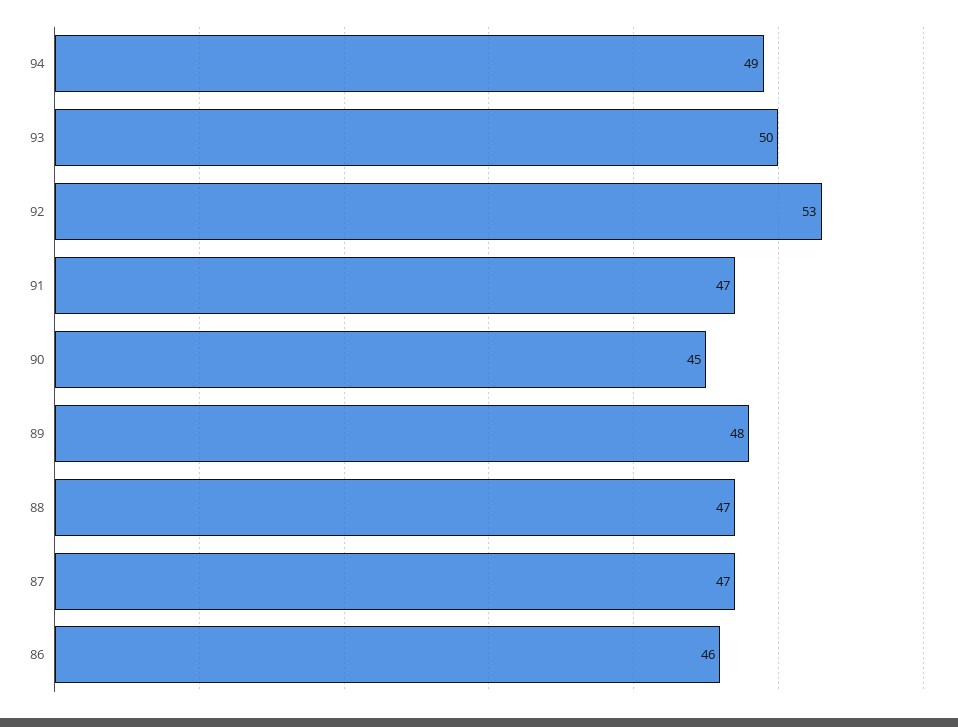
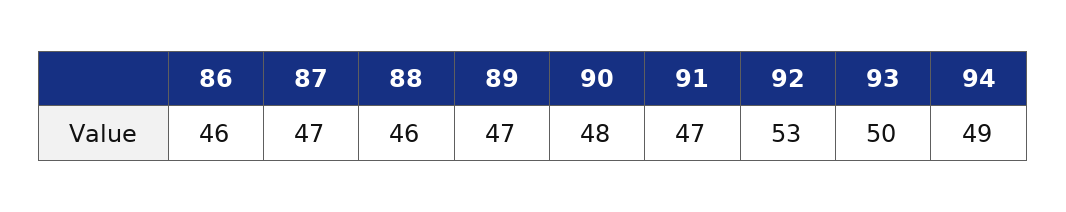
90: 45 -> 48
89: 48 -> 47
88: 47 -> 46

